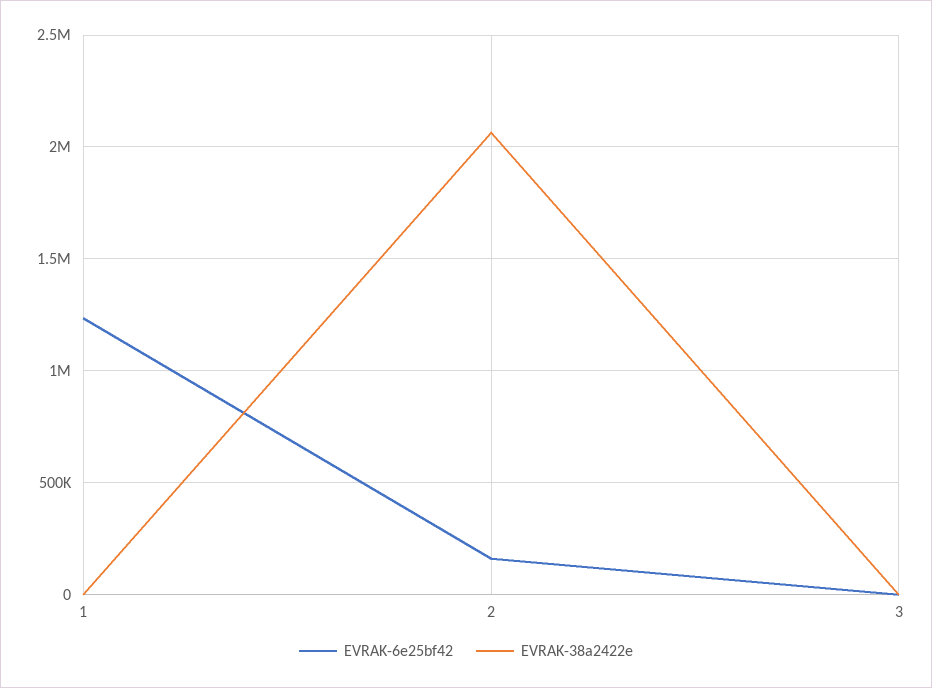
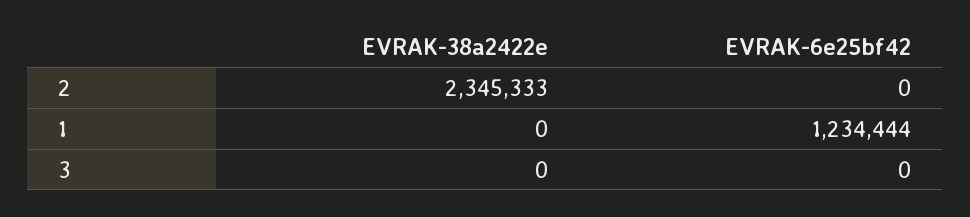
EVRAK-6e25bf42, 2: 150000 -> 0
EVRAK-38a2422e, 2: 2050000 -> 2345333

